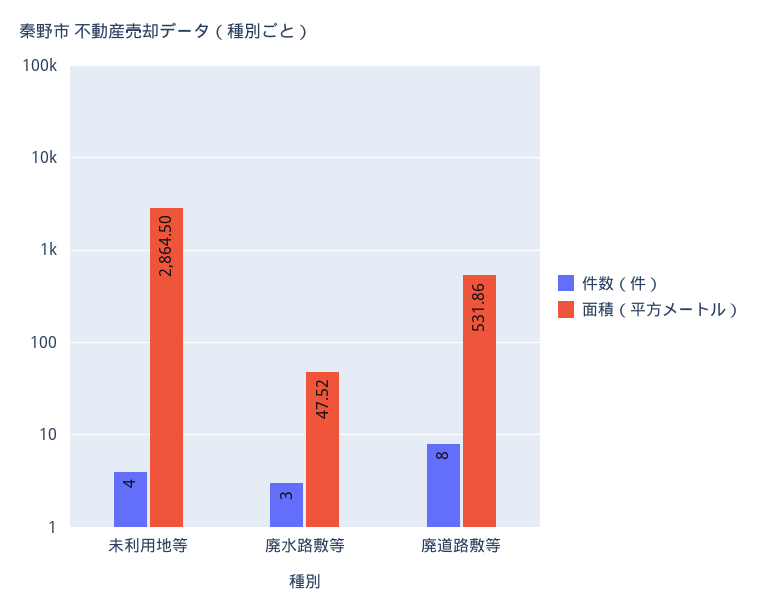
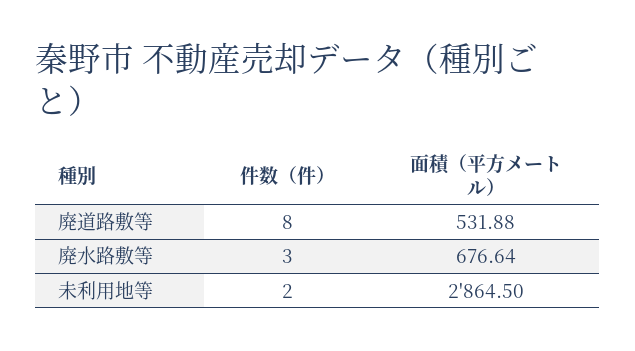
件数（件）, 未利用地等: 4 -> 2
面積（平方メートル）, 廃水路敷等: 47.52 -> 676.64
面積（平方メートル）, 廃道路敷等: 531.86 -> 531.88

